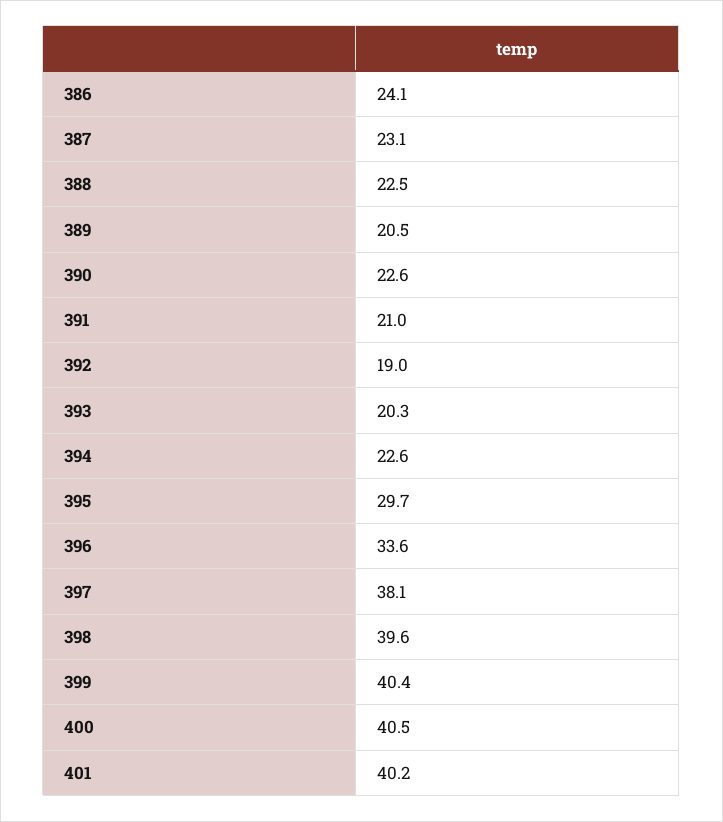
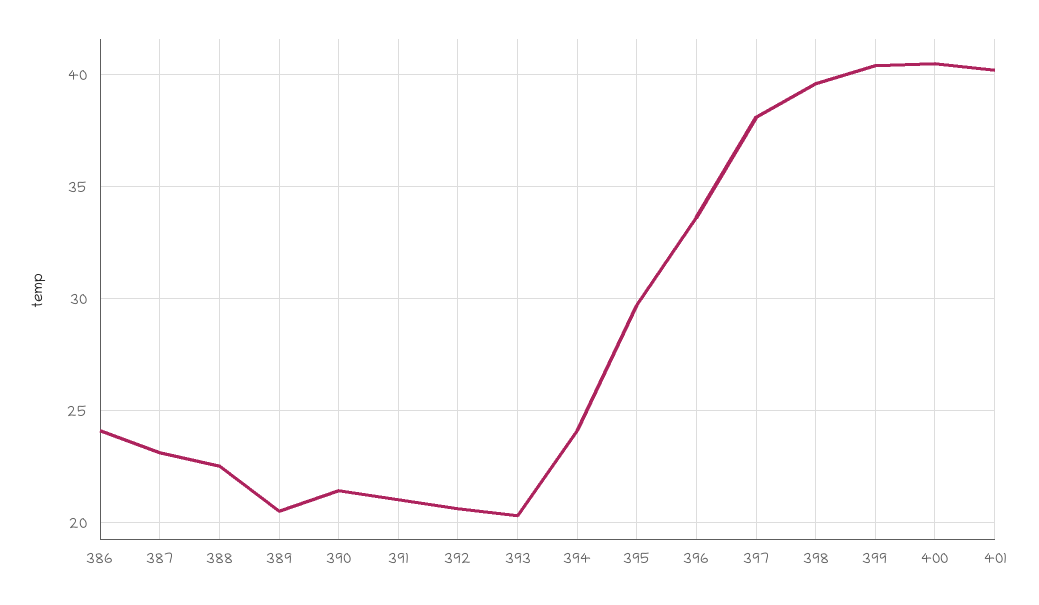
390: 22.6 -> 21.5
392: 19 -> 20.5
394: 22.6 -> 24

